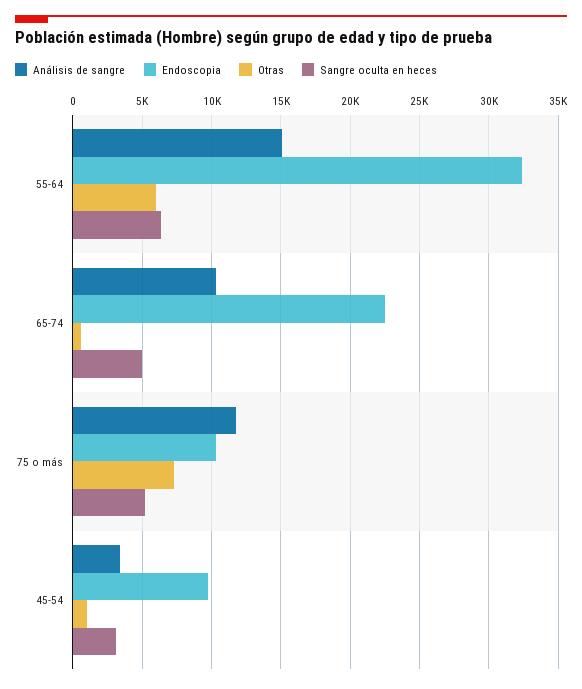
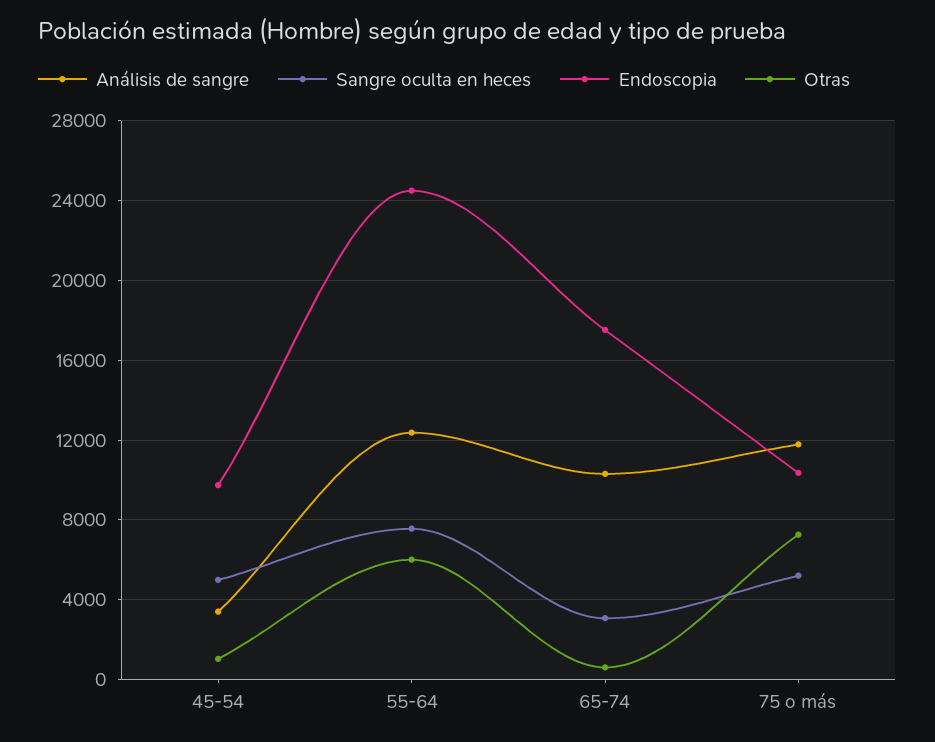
Análisis de sangre, 55-64: 15000 -> 12500
Endoscopia, 55-64: 32500 -> 24500
Sangre oculta en heces, 55-64: 6500 -> 7500
Endoscopia, 65-74: 22500 -> 17500
Sangre oculta en heces, 65-74: 5000 -> 3000
Sangre oculta en heces, 45-54: 3000 -> 5000

